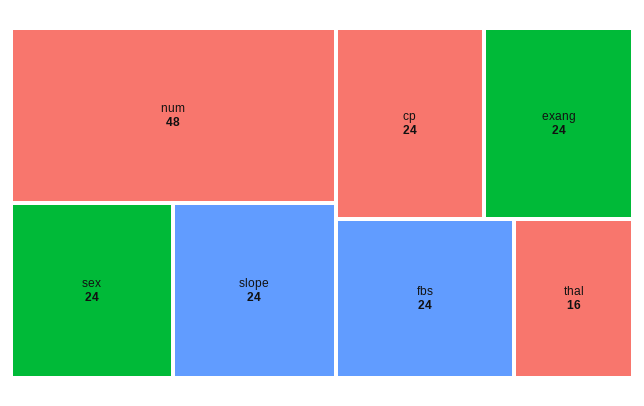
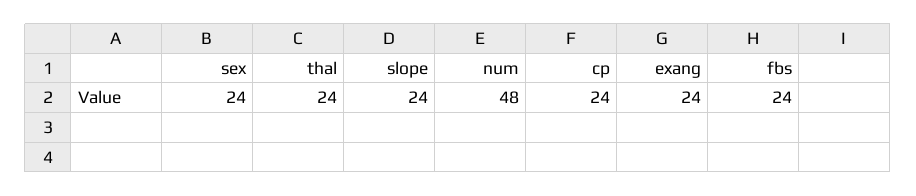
thal: 16 -> 24

